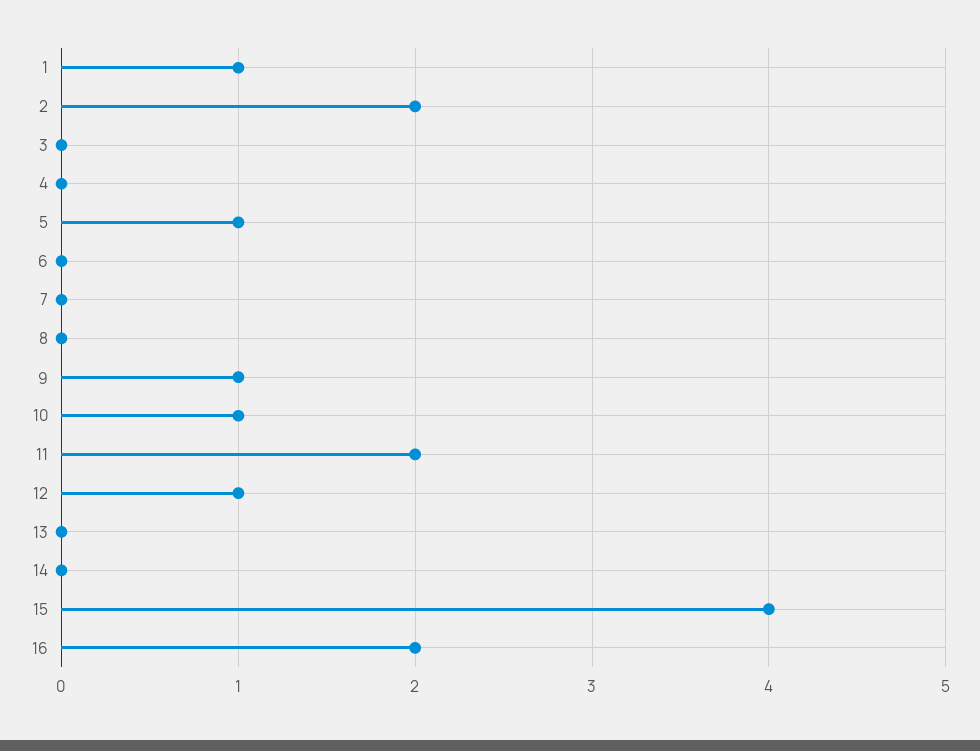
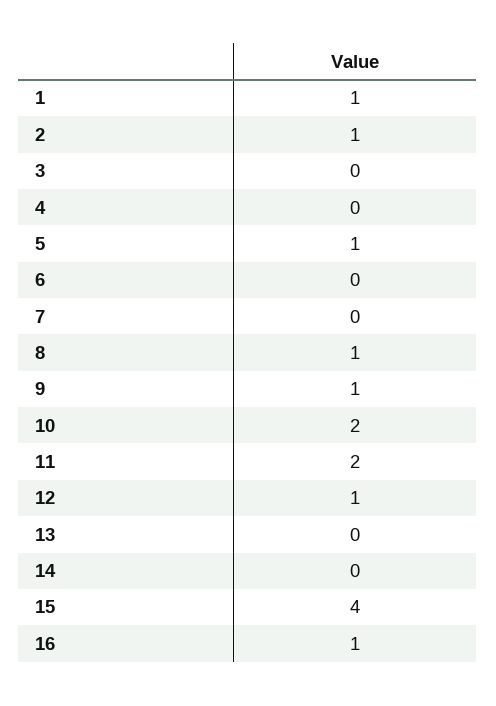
2: 2 -> 1
8: 0 -> 1
10: 1 -> 2
16: 2 -> 1

